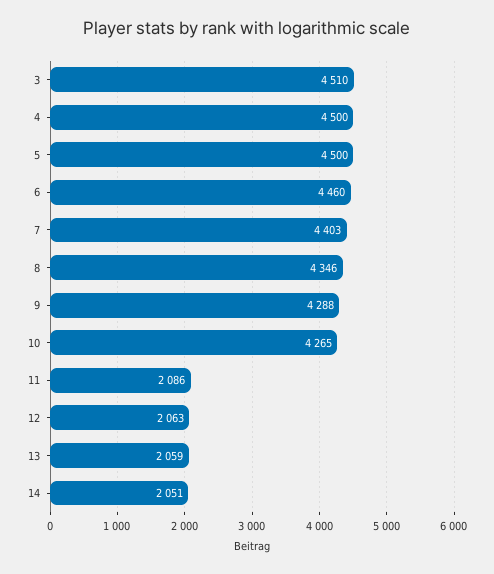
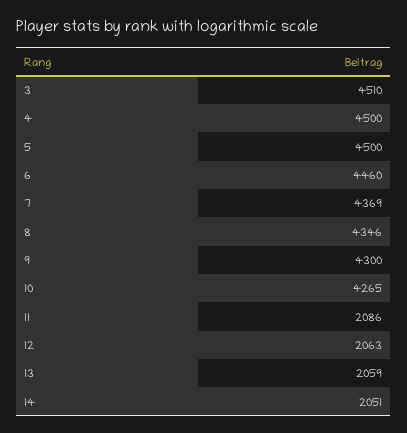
7: 4403 -> 4369
9: 4288 -> 4300

